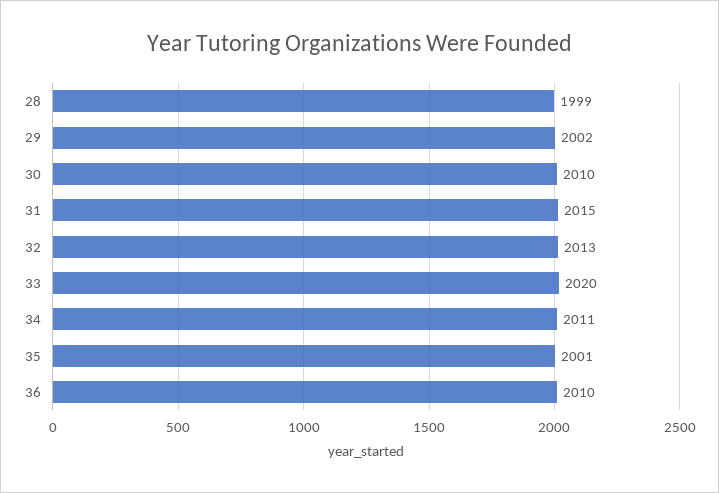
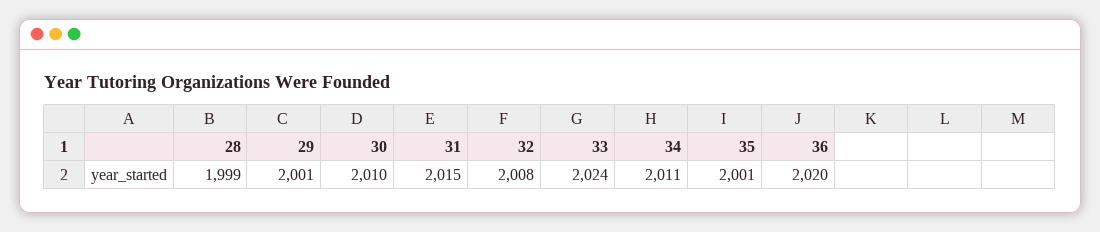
29: 2002 -> 2001
32: 2013 -> 2008
33: 2020 -> 2024
36: 2010 -> 2020

